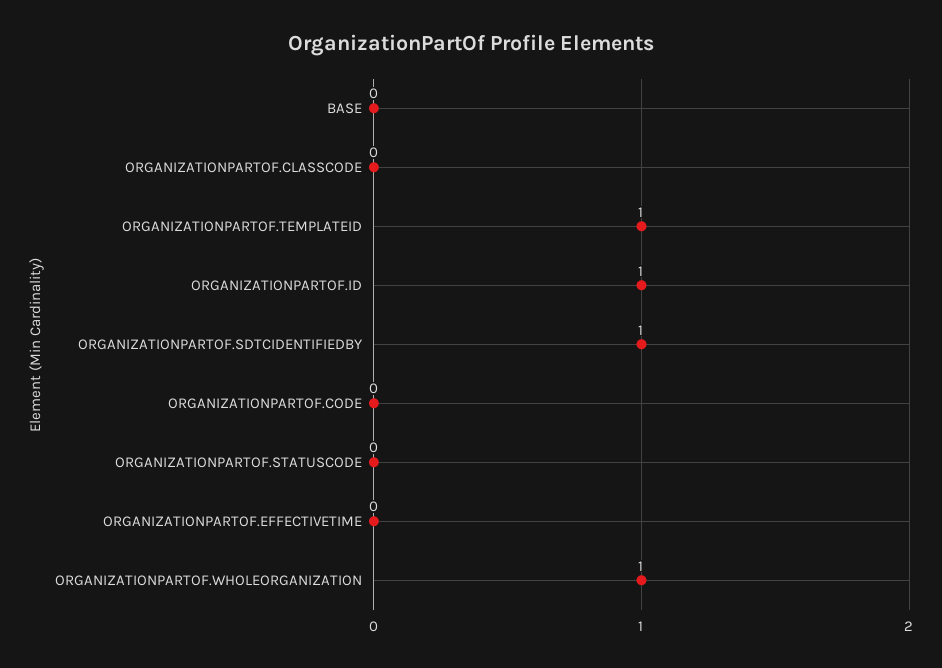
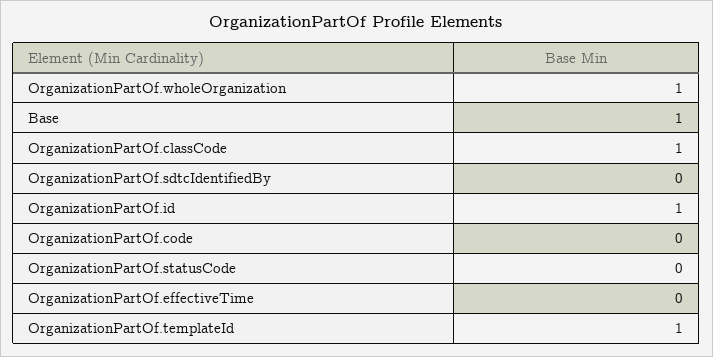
BASE: 0 -> 1
ORGANIZATIONPARTOF.CLASSCODE: 0 -> 1
ORGANIZATIONPARTOF.SDTCIDENTIFIEDBY: 1 -> 0

